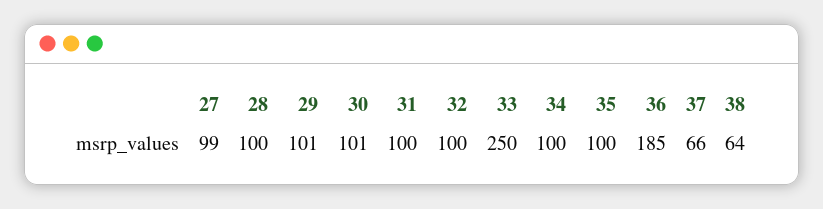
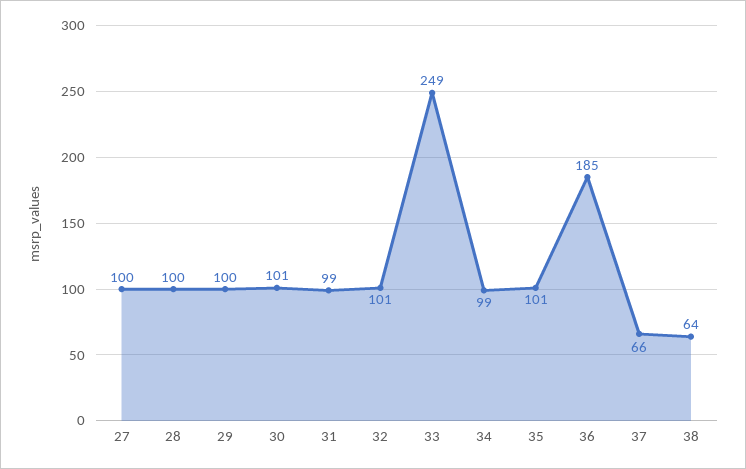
27: 99 -> 100
29: 101 -> 100
31: 100 -> 99
32: 100 -> 101
33: 250 -> 249
34: 100 -> 99
35: 100 -> 101

